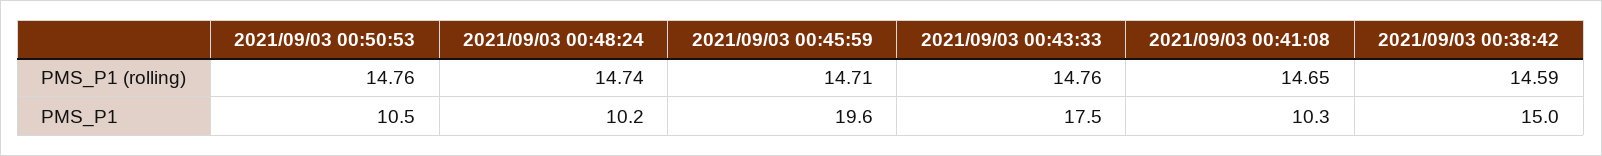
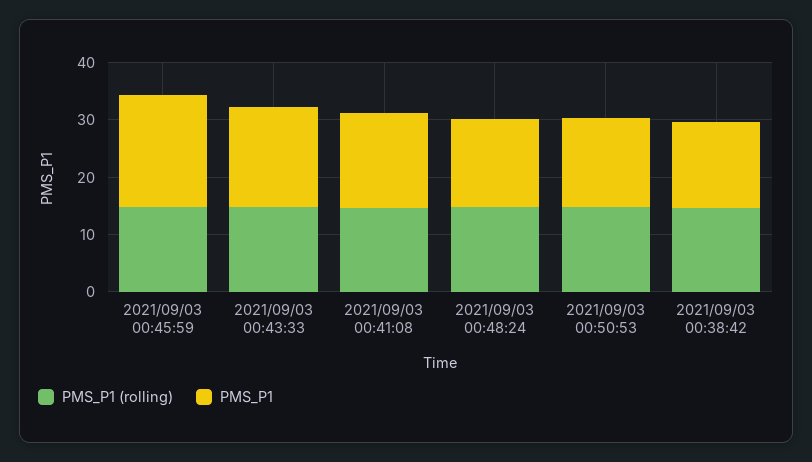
PMS_P1, 2021/09/03 00:50:53: 10.5 -> 16
PMS_P1, 2021/09/03 00:48:24: 10.2 -> 16
PMS_P1, 2021/09/03 00:41:08: 10.3 -> 16

